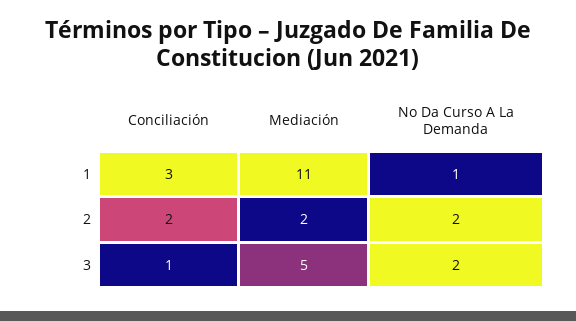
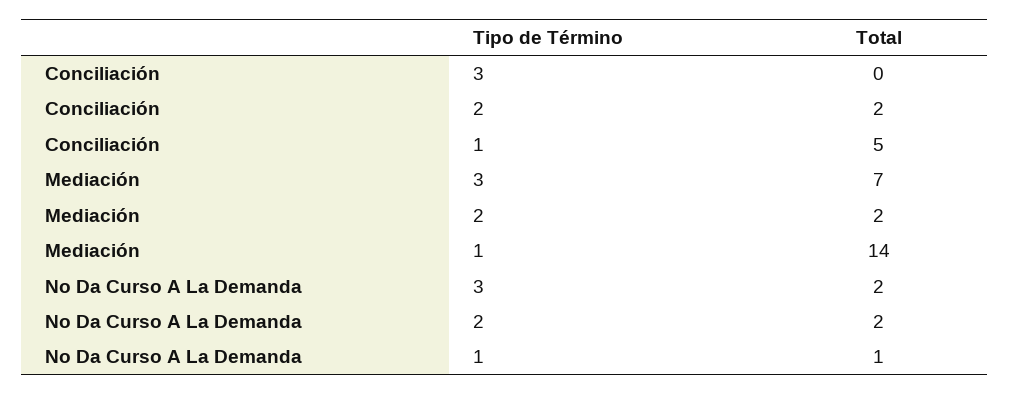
Conciliación, 1: 3 -> 5
Mediación, 1: 11 -> 14
Conciliación, 3: 1 -> 0
Mediación, 3: 5 -> 7

